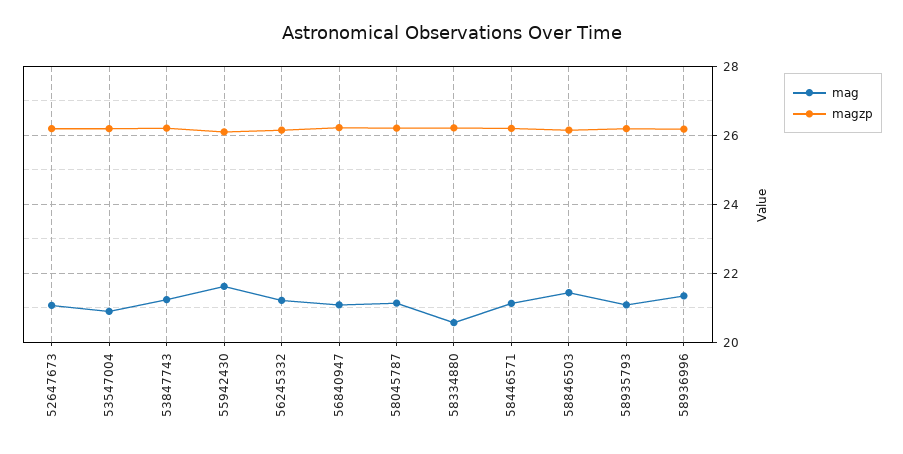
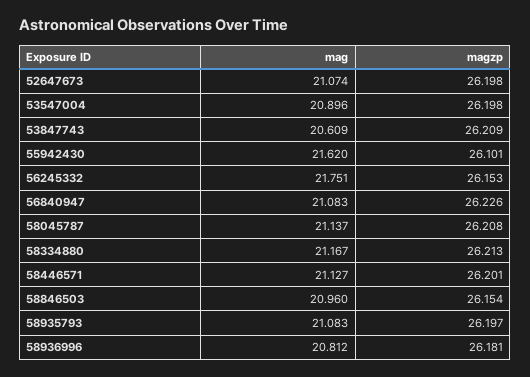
mag, 53847743: 21.2 -> 20.609
mag, 56245332: 21.2 -> 21.751
mag, 58334880: 20.6 -> 21.167
mag, 58846503: 21.4 -> 20.96
mag, 58936996: 21.4 -> 20.812

